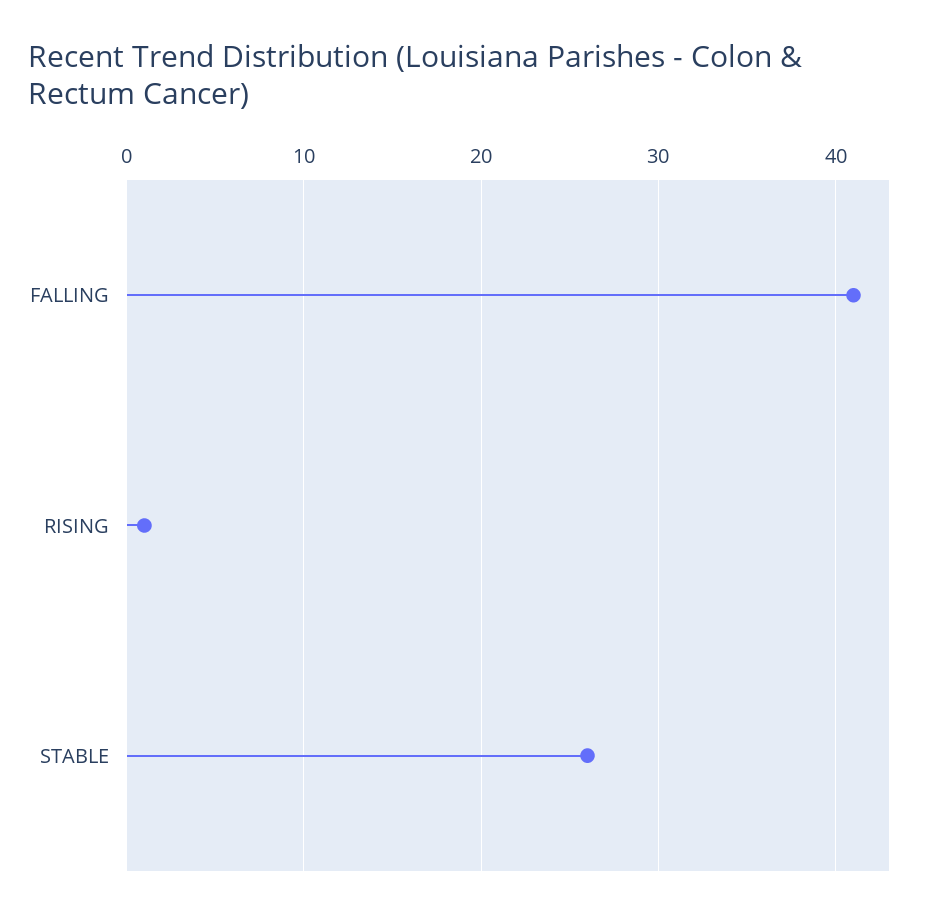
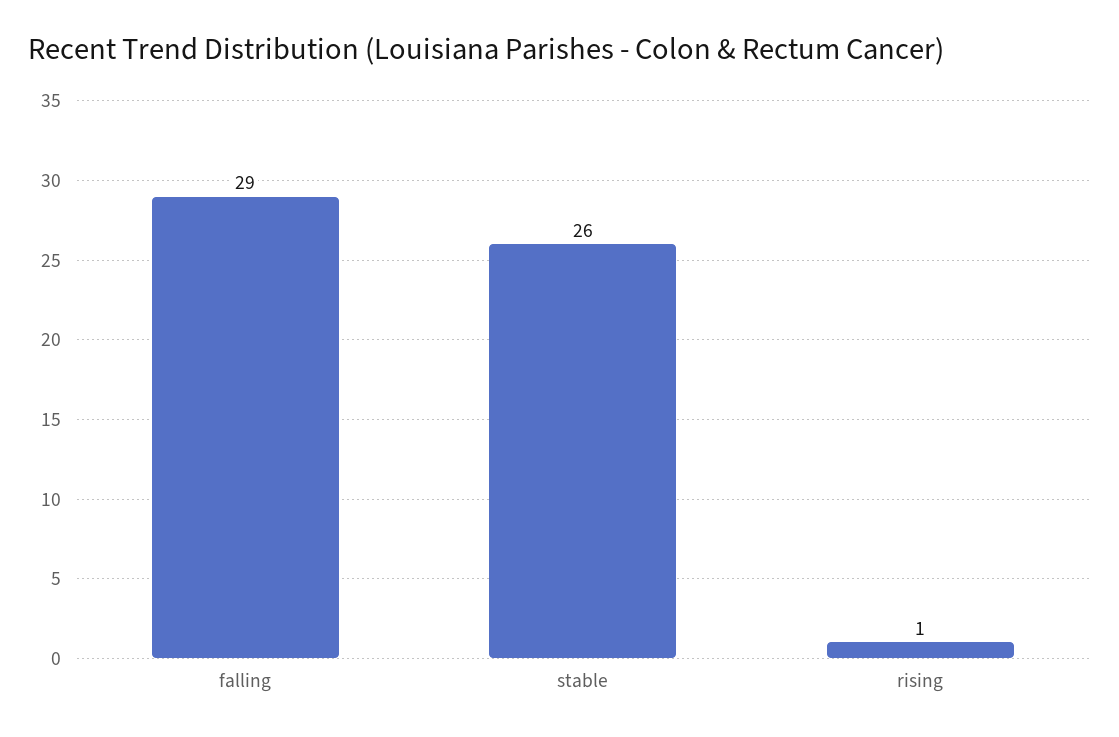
FALLING: 41 -> 29

